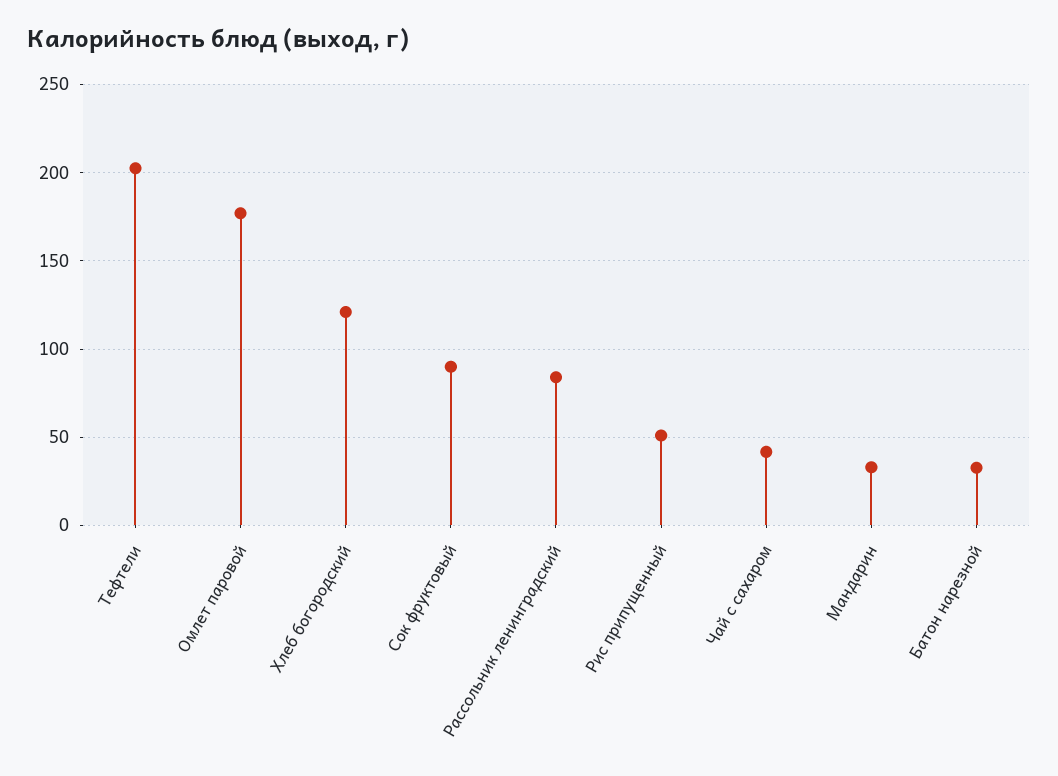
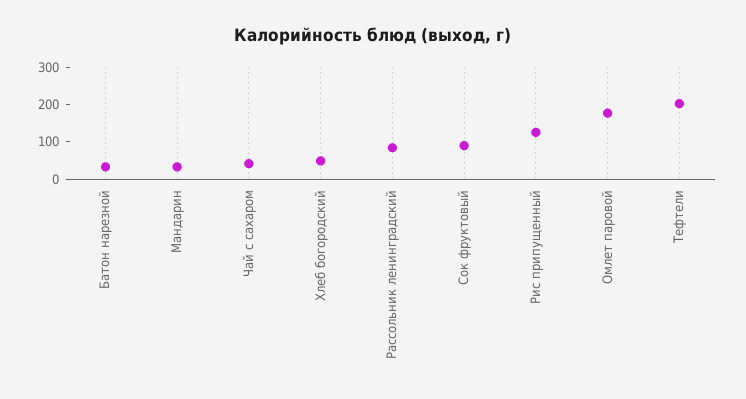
Хлеб богородский: 120 -> 50
Рис припущенный: 50 -> 125

